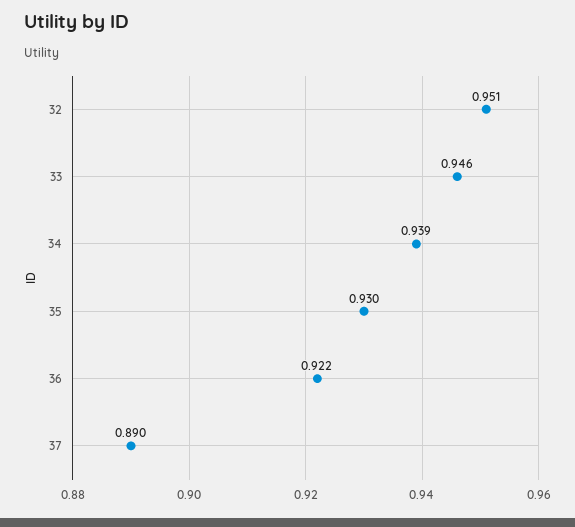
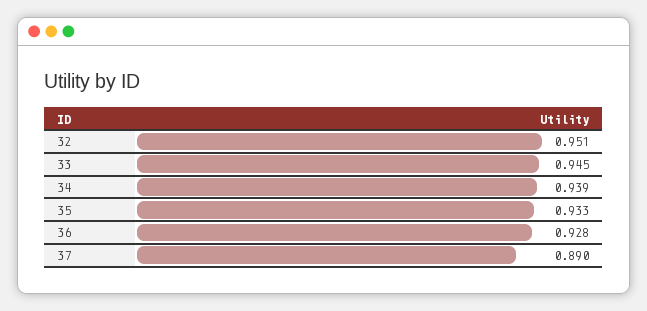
33: 0.946 -> 0.945
35: 0.93 -> 0.933
36: 0.922 -> 0.928

